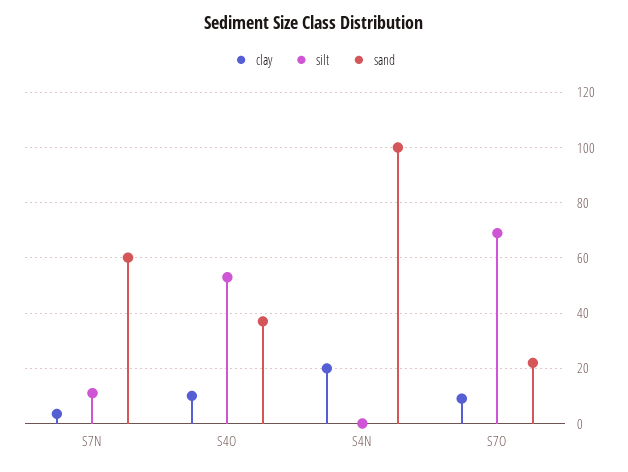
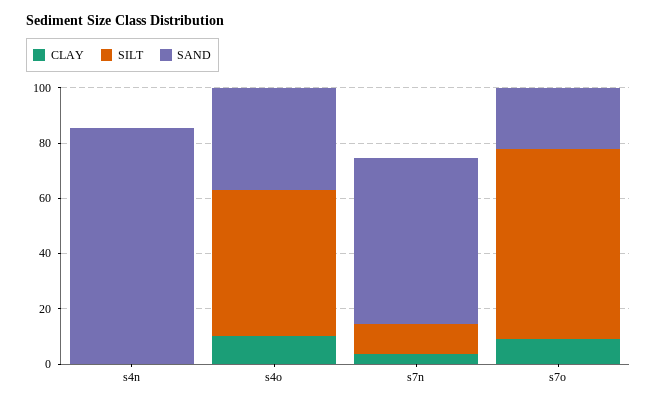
clay, S4N: 20 -> 0
sand, S4N: 100 -> 85

